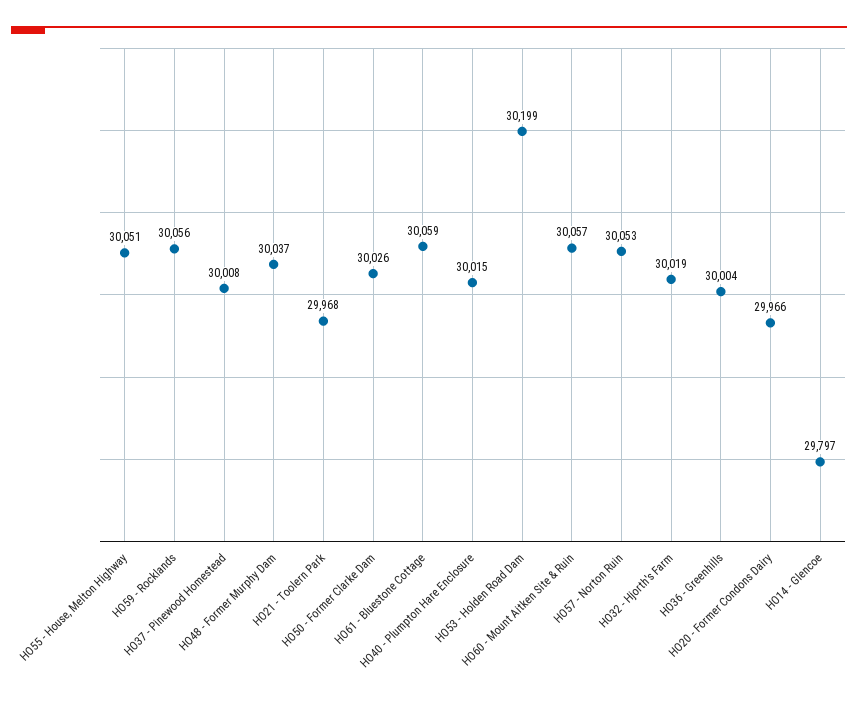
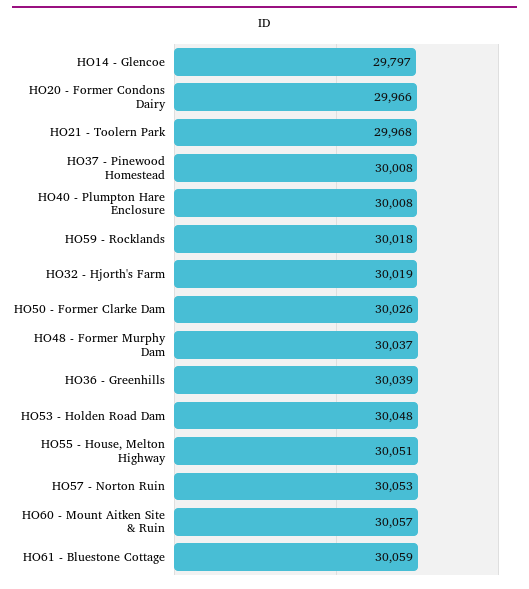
HO59 - Rocklands: 30056 -> 30018
HO40 - Plumpton Hare Enclosure: 30015 -> 30008
HO53 - Holden Road Dam: 30199 -> 30048
HO36 - Greenhills: 30004 -> 30039

